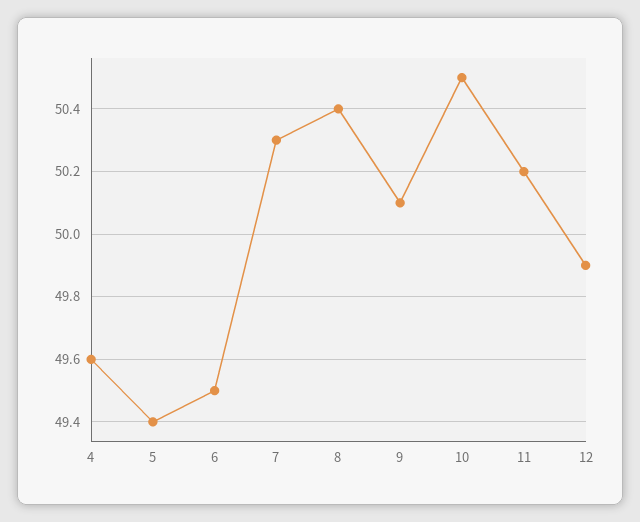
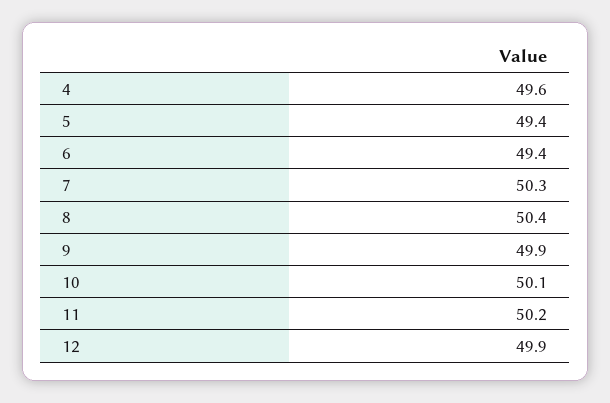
6: 49.5 -> 49.4
9: 50.1 -> 49.9
10: 50.5 -> 50.1

